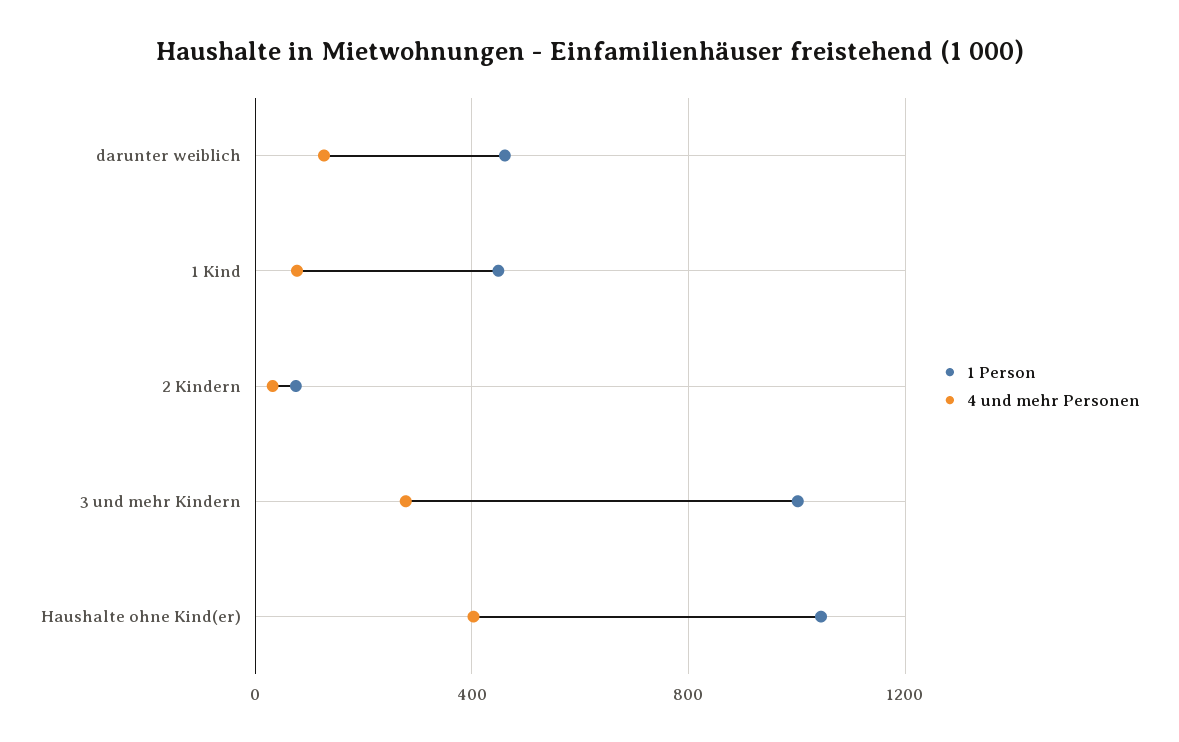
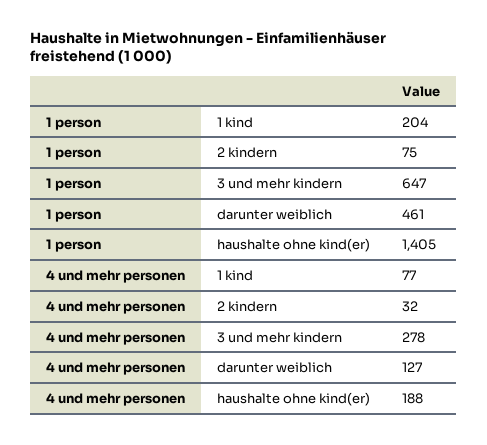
1 Person, 1 Kind: 450 -> 204
1 Person, 3 und mehr Kindern: 1000 -> 647
1 Person, Haushalte ohne Kind(er): 1050 -> 1405
4 und mehr Personen, Haushalte ohne Kind(er): 400 -> 188

